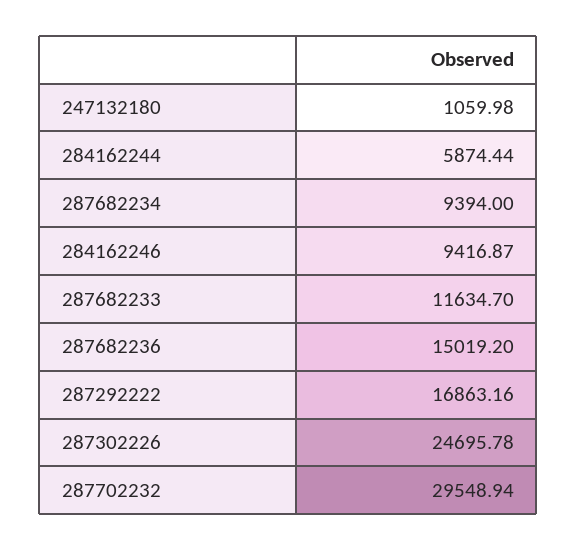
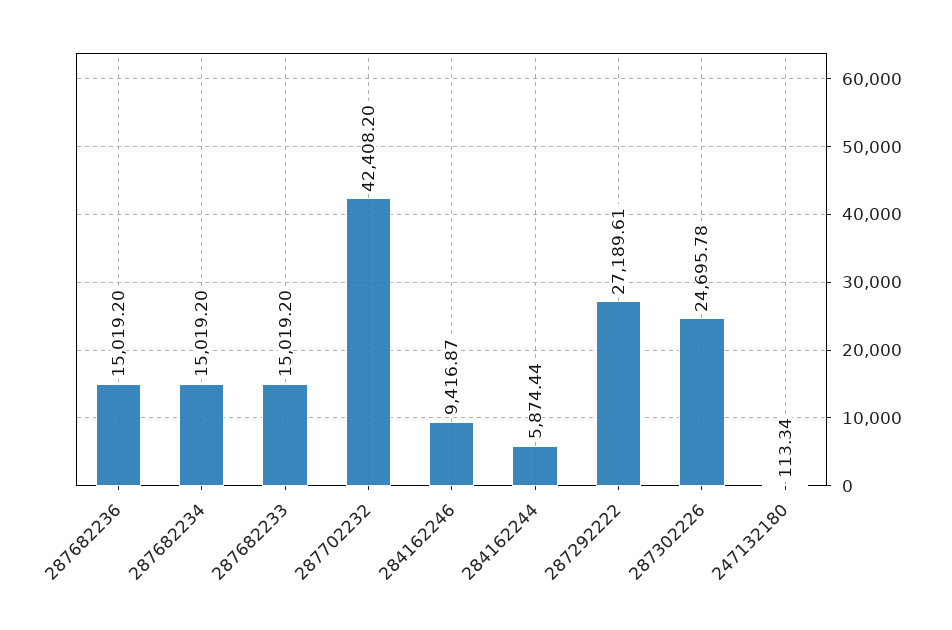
247132180: 1059.98 -> 113.34
287682234: 9394 -> 15019.2
287682233: 11634.7 -> 15019.2
287292222: 16863.16 -> 27189.61
287702232: 29548.94 -> 42408.2

